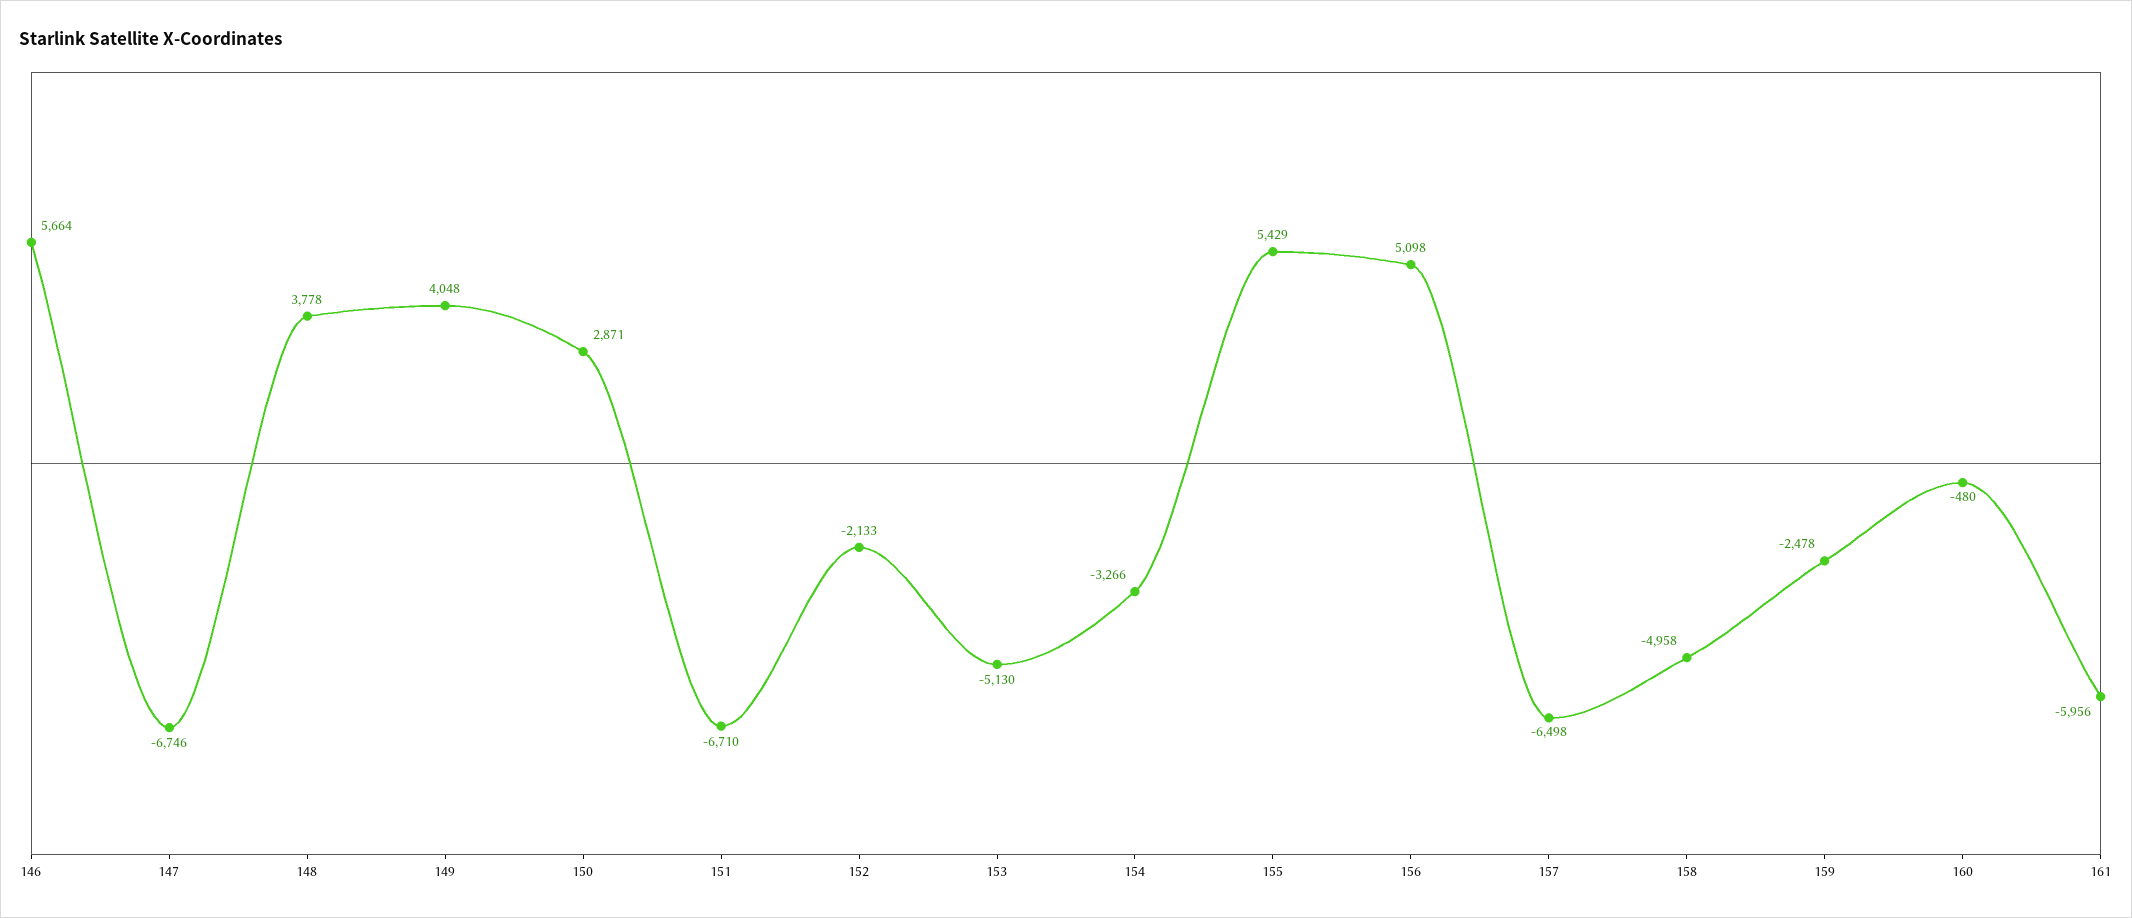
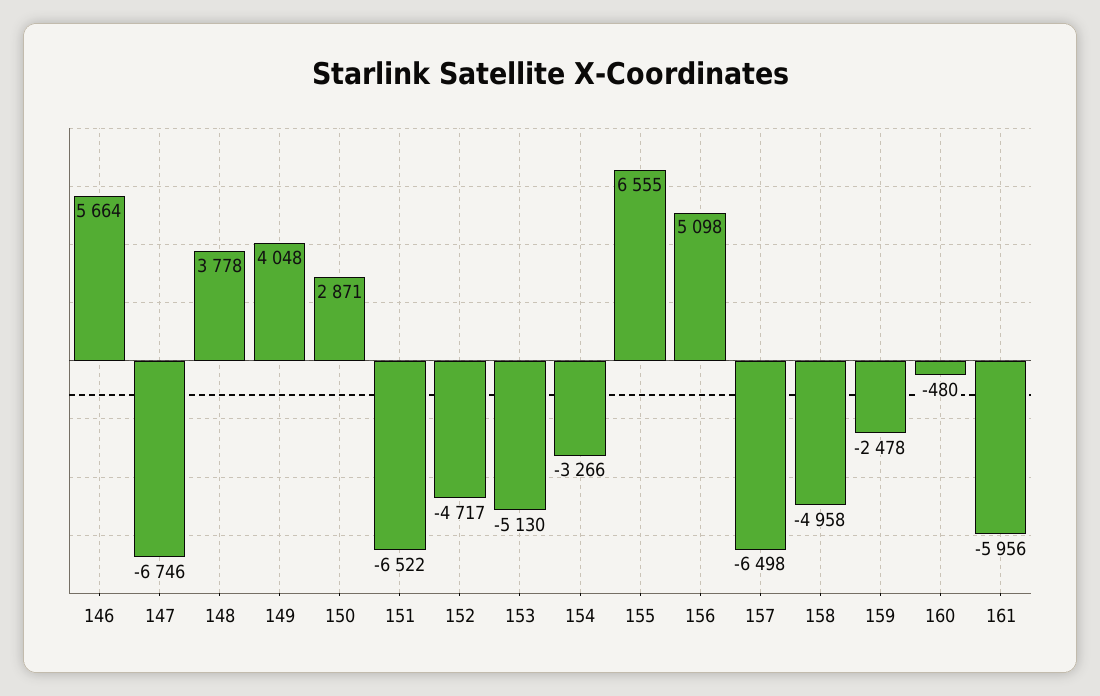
151: -6710 -> -6522
152: -2133 -> -4717
155: 5429 -> 6555

